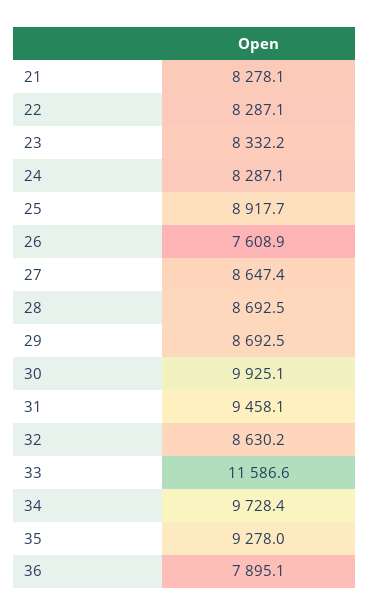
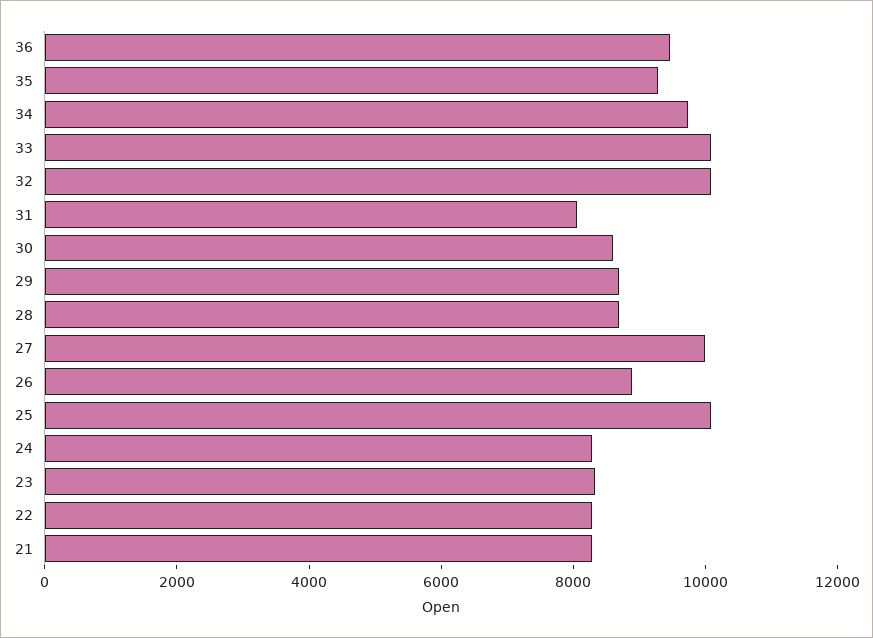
25: 8917.7 -> 10000
26: 7608.9 -> 9000
27: 8647.4 -> 10000
30: 9925.1 -> 8500
31: 9458.1 -> 8000
32: 8630.2 -> 10000
33: 11586.6 -> 10000
36: 7895.1 -> 9500

